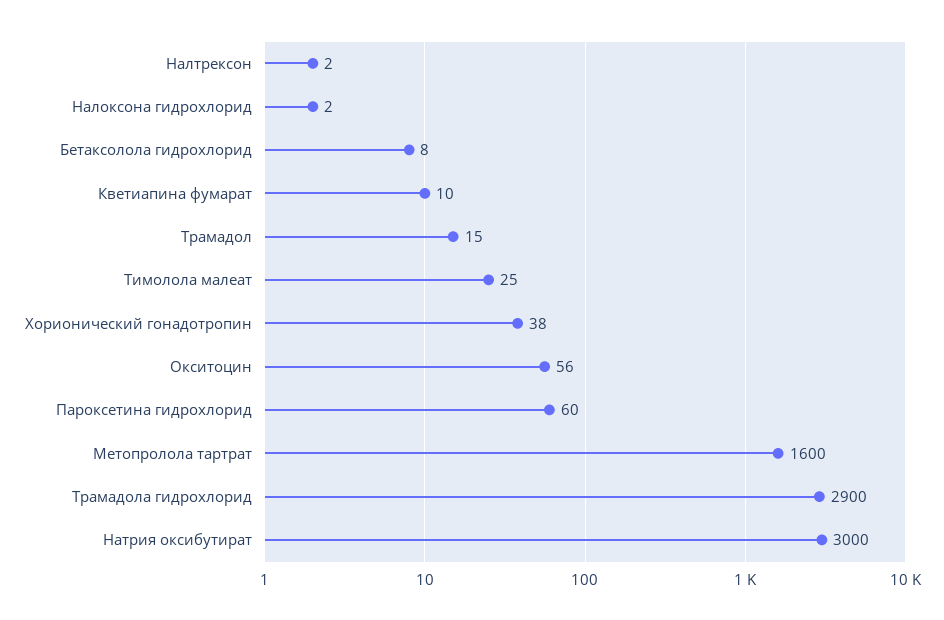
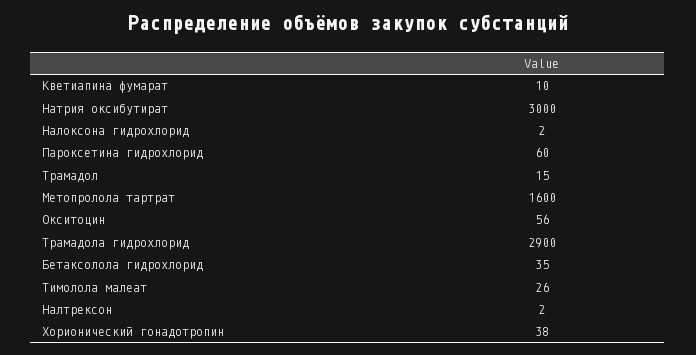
Бетаксолола гидрохлорид: 8 -> 35
Тимолола малеат: 25 -> 26

